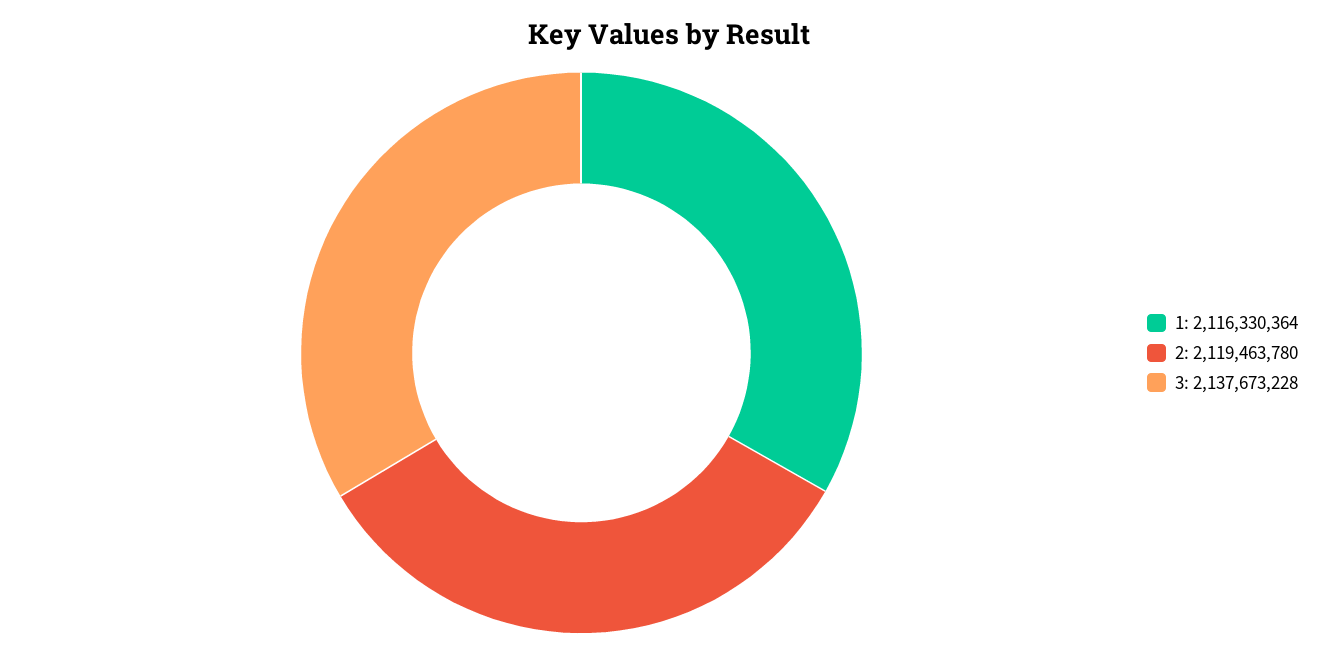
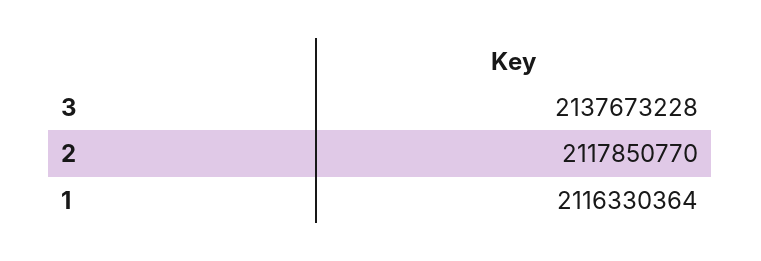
2: 2119463780 -> 2117850770

